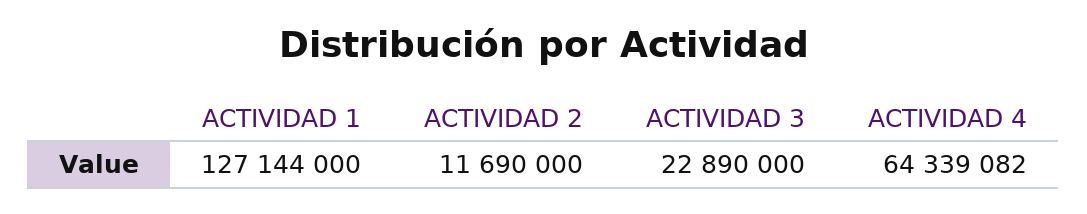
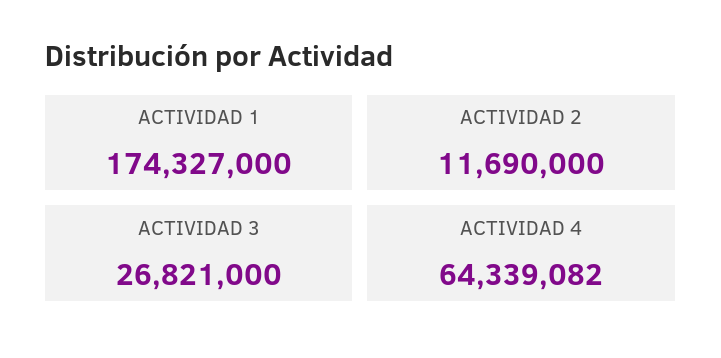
ACTIVIDAD 1: 127144000 -> 174327000
ACTIVIDAD 3: 22890000 -> 26821000

